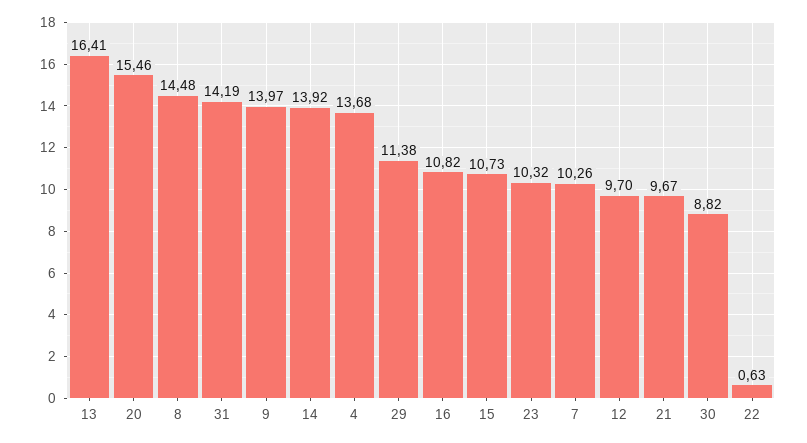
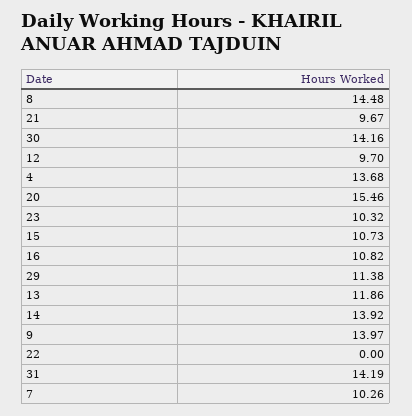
13: 16.41 -> 11.86
30: 8.82 -> 14.16
22: 0.63 -> 0

